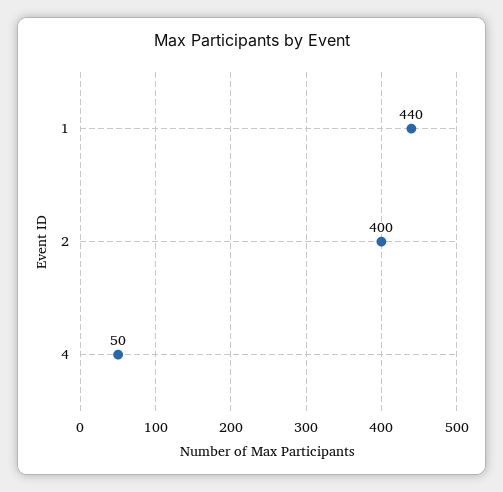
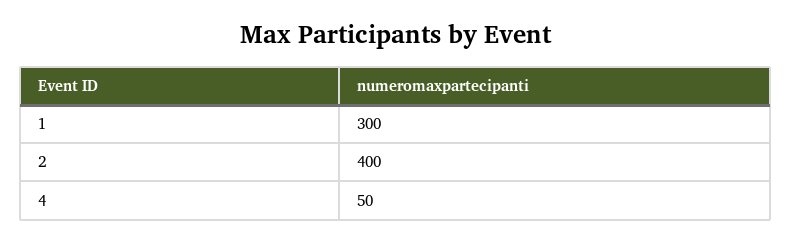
1: 440 -> 300

